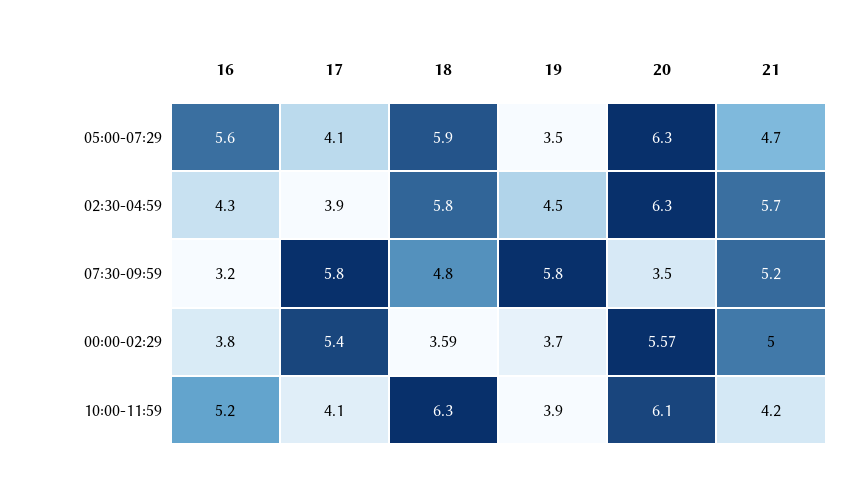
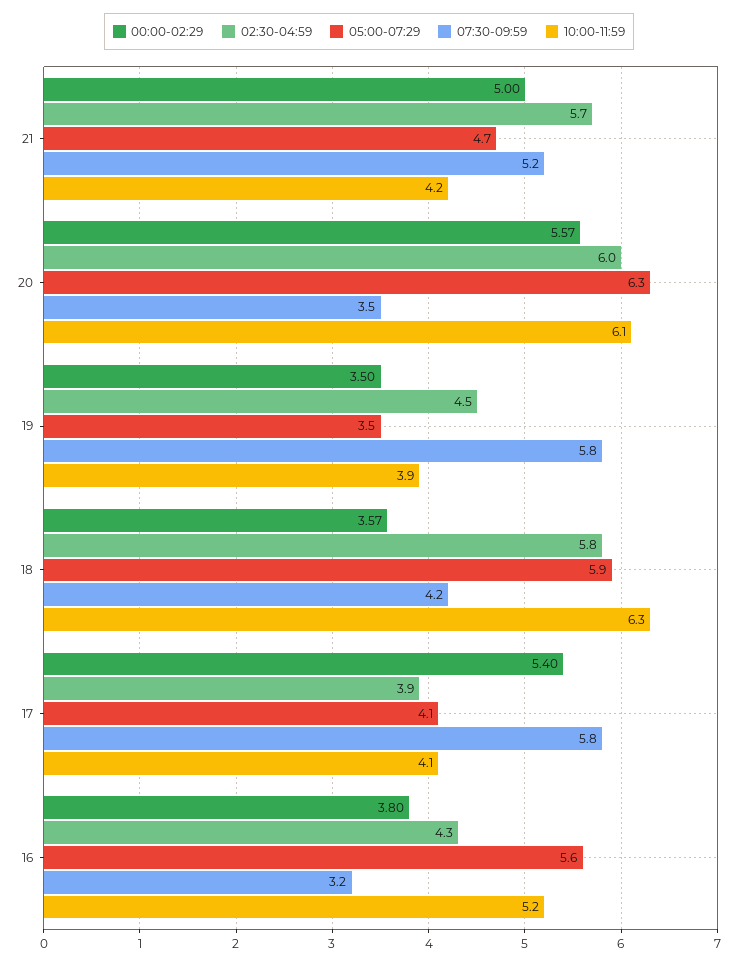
02:30-04:59, 20: 6.3 -> 6
07:30-09:59, 18: 4.8 -> 4.2
00:00-02:29, 18: 3.59 -> 3.57
00:00-02:29, 19: 3.7 -> 3.5

